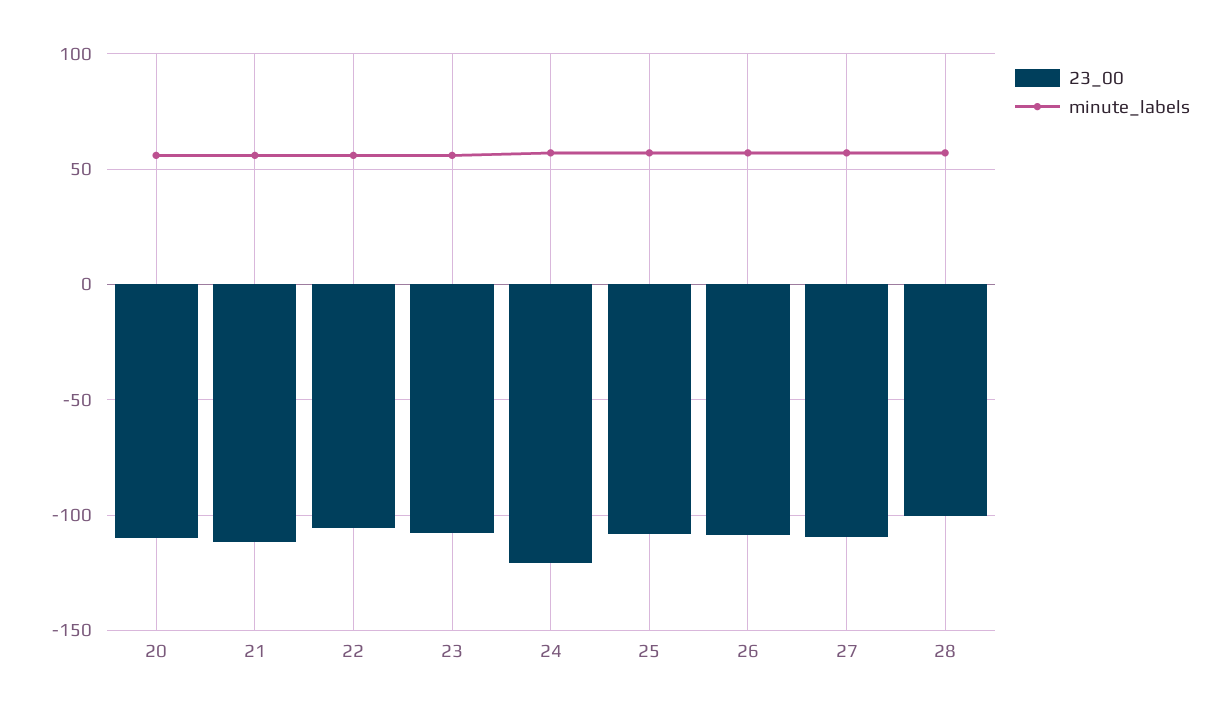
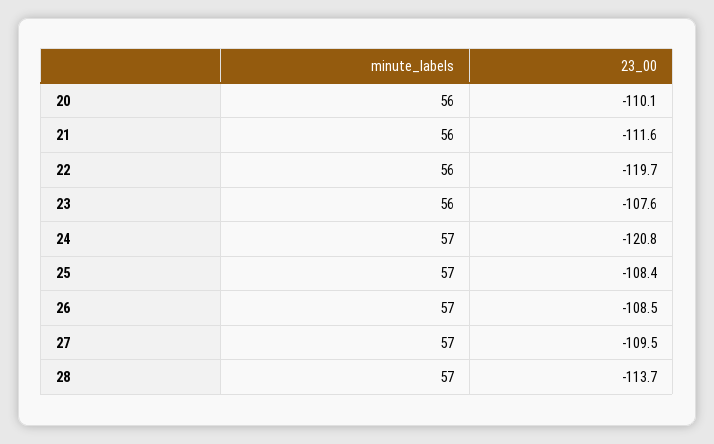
23_00, 22: -105 -> -119.7
23_00, 28: -100 -> -113.7

